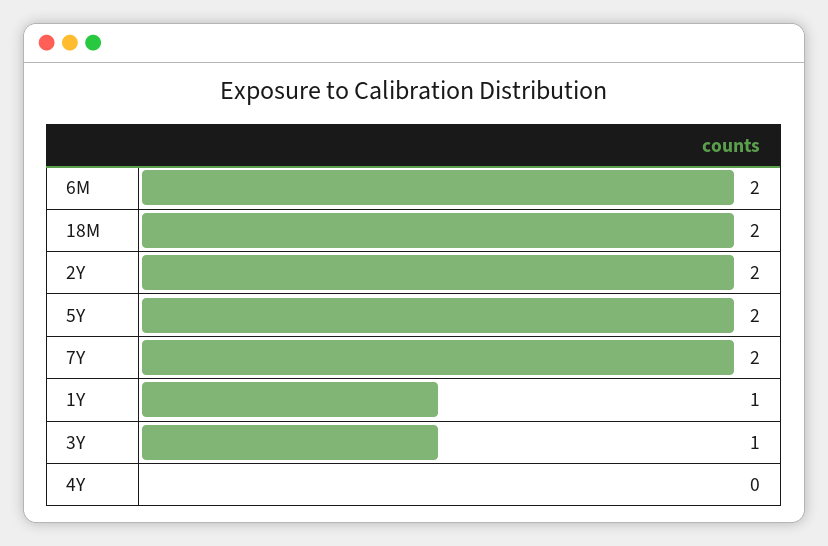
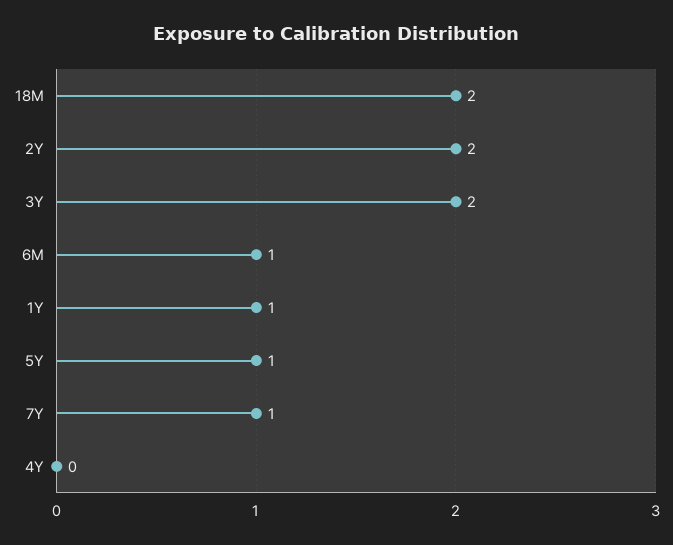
6M: 2 -> 1
5Y: 2 -> 1
7Y: 2 -> 1
3Y: 1 -> 2

